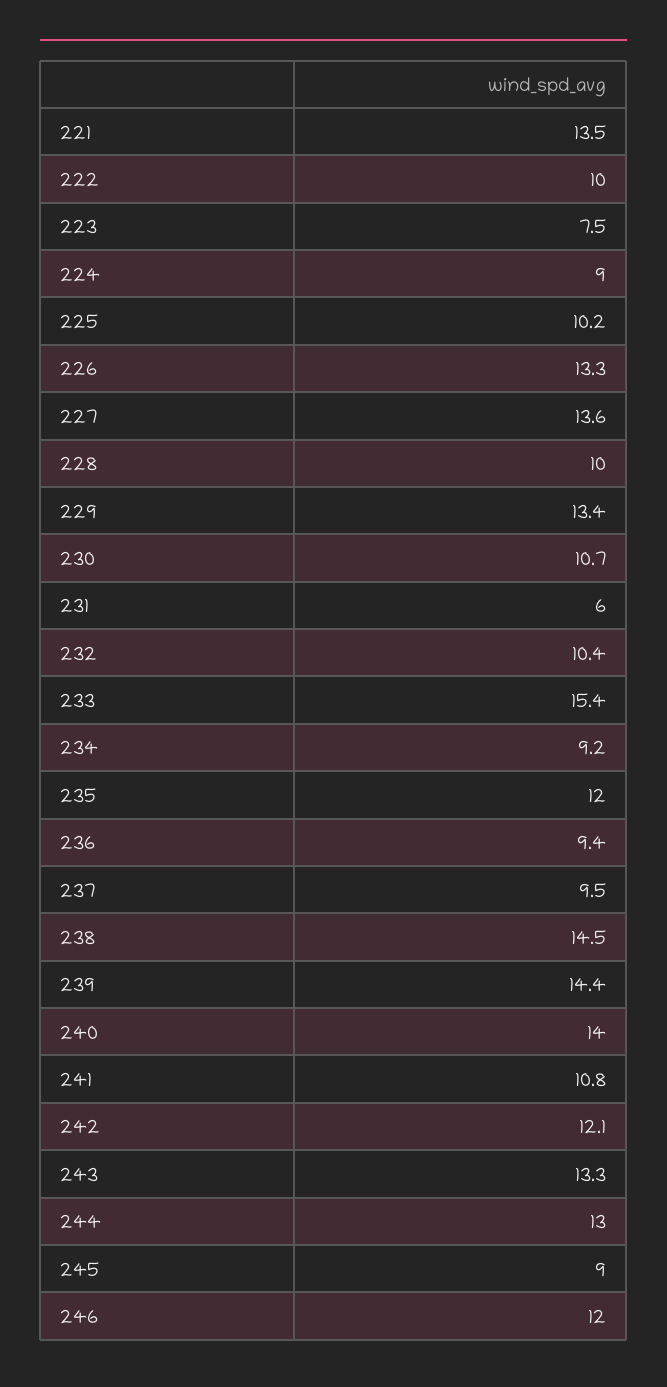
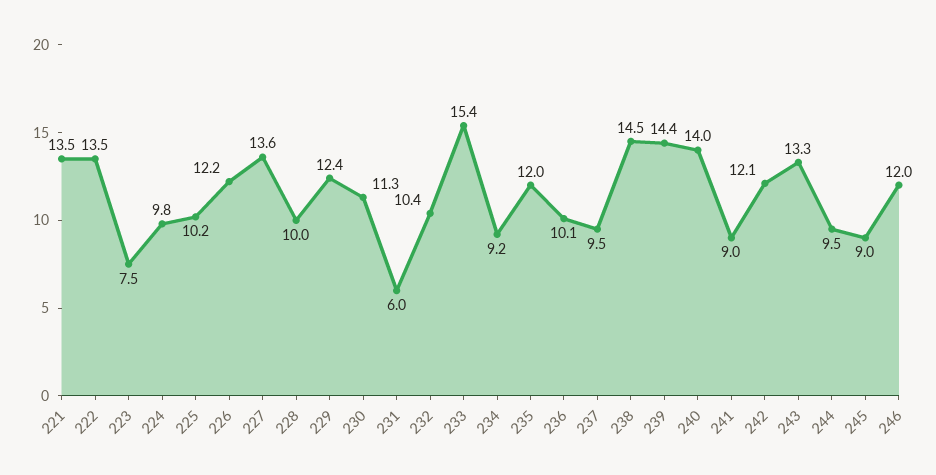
222: 10 -> 13.5
224: 9 -> 9.8
226: 13.3 -> 12.2
229: 13.4 -> 12.4
230: 10.7 -> 11.3
236: 9.4 -> 10.1
241: 10.8 -> 9
244: 13 -> 9.5

